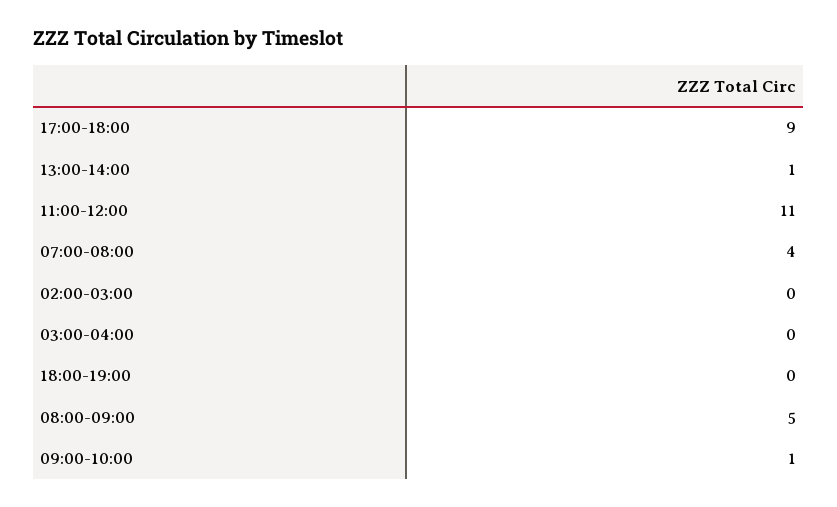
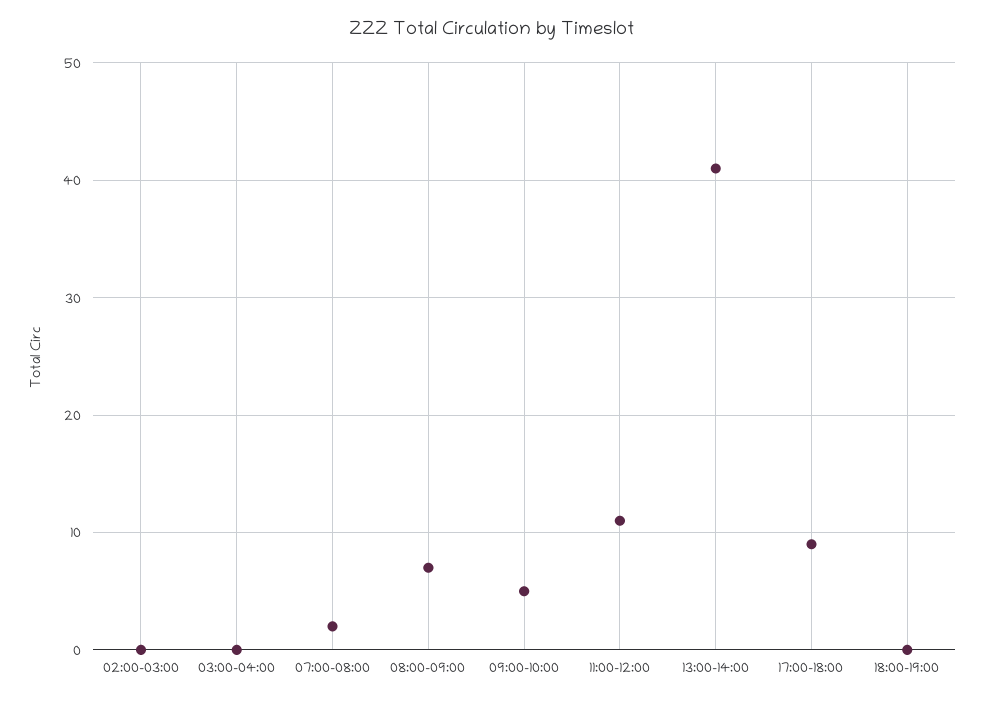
13:00-14:00: 1 -> 41
07:00-08:00: 4 -> 2
08:00-09:00: 5 -> 7
09:00-10:00: 1 -> 5

